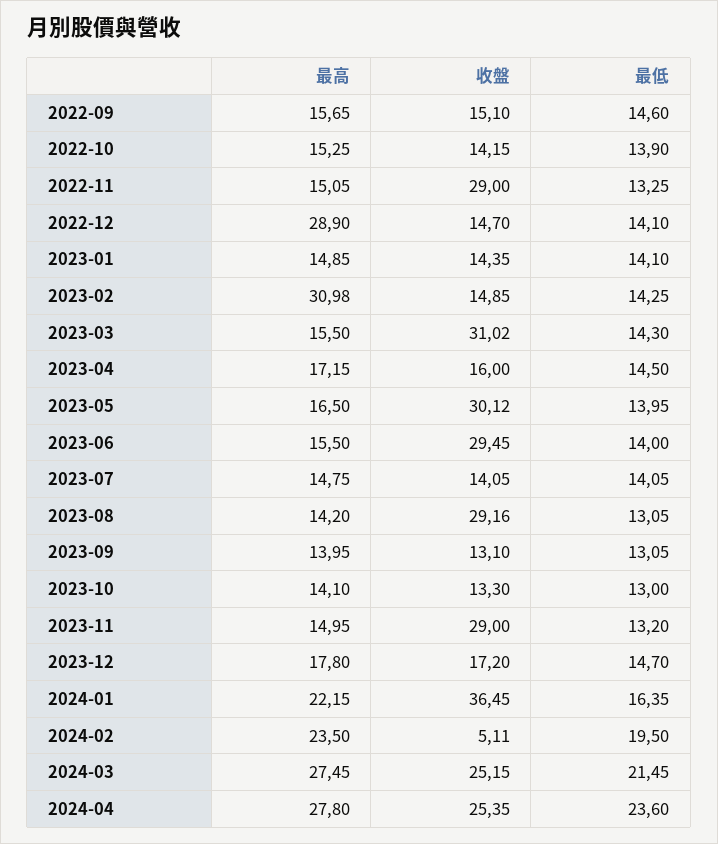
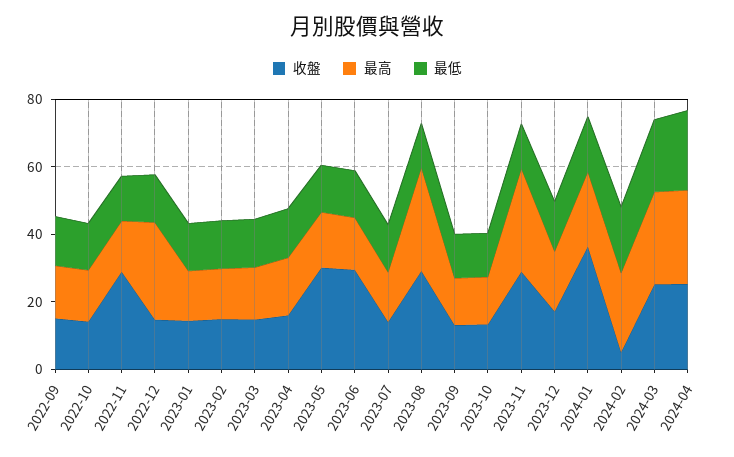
最高, 2023-02: 30.98 -> 15
收盤, 2023-03: 31.02 -> 15
最高, 2023-08: 14.2 -> 30
最高, 2023-11: 14.95 -> 30

